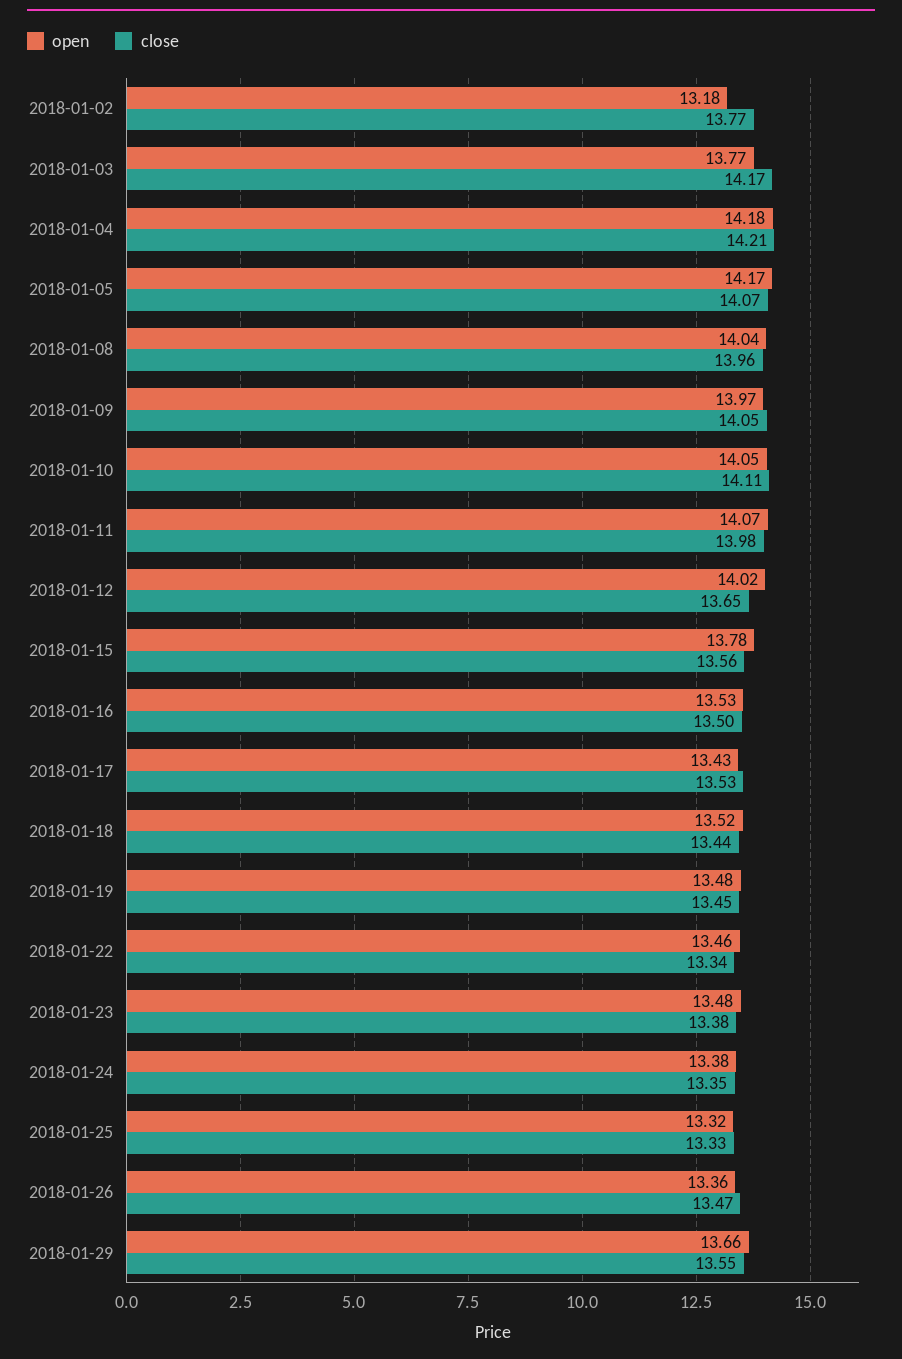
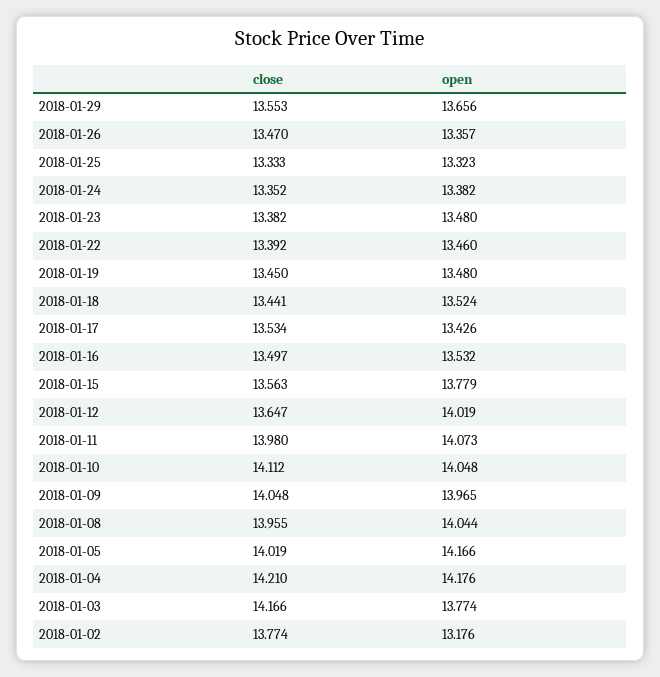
close, 2018-01-05: 14.07 -> 14.019
close, 2018-01-22: 13.34 -> 13.392

